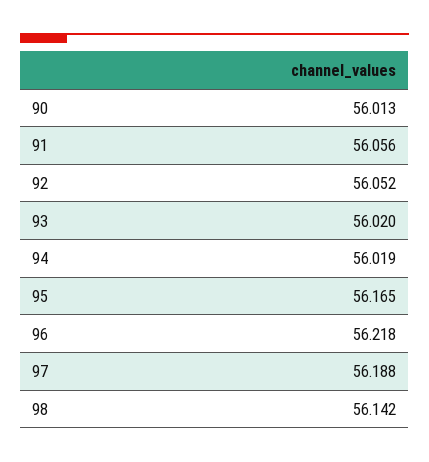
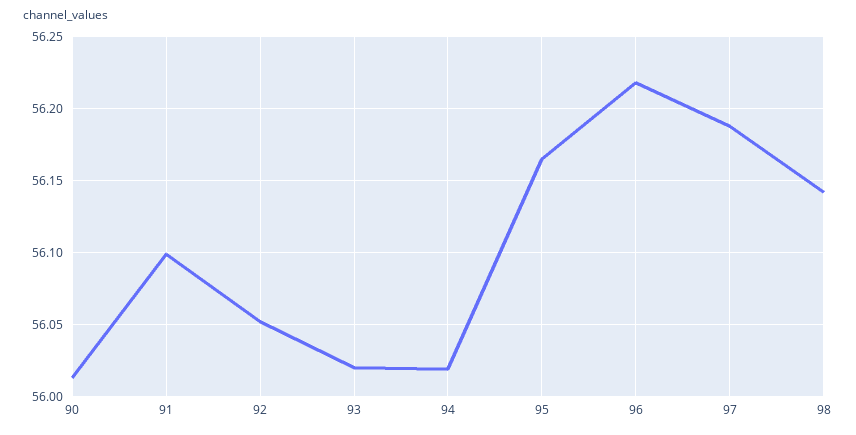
91: 56.056 -> 56.1

